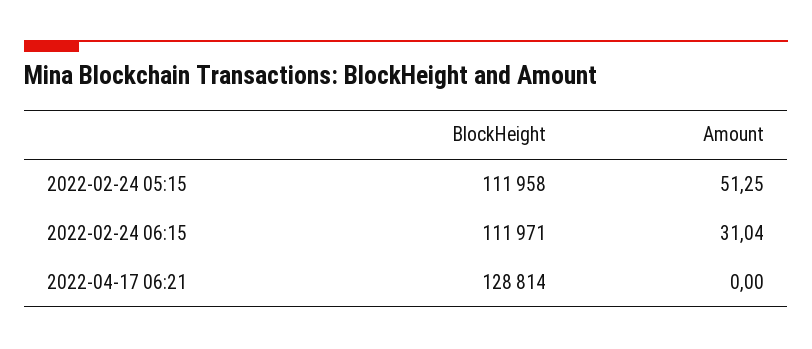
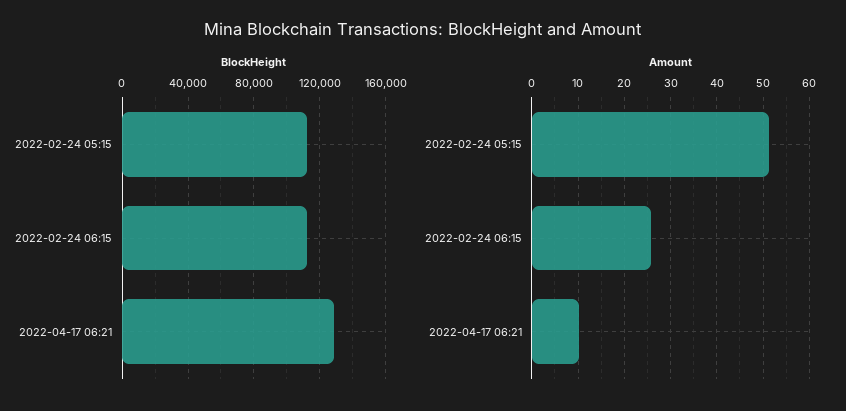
Amount, 2022-02-24 06:15: 31.04 -> 26
Amount, 2022-04-17 06:21: 0 -> 10

